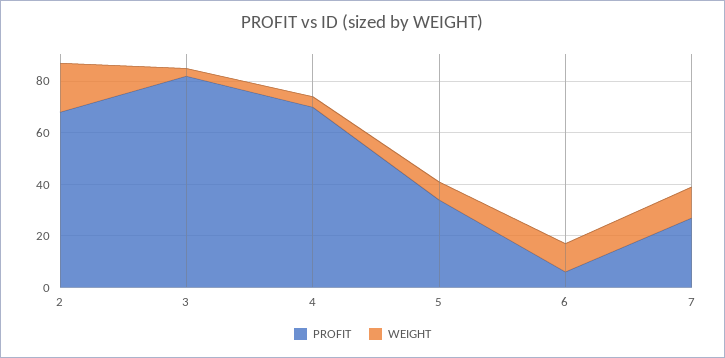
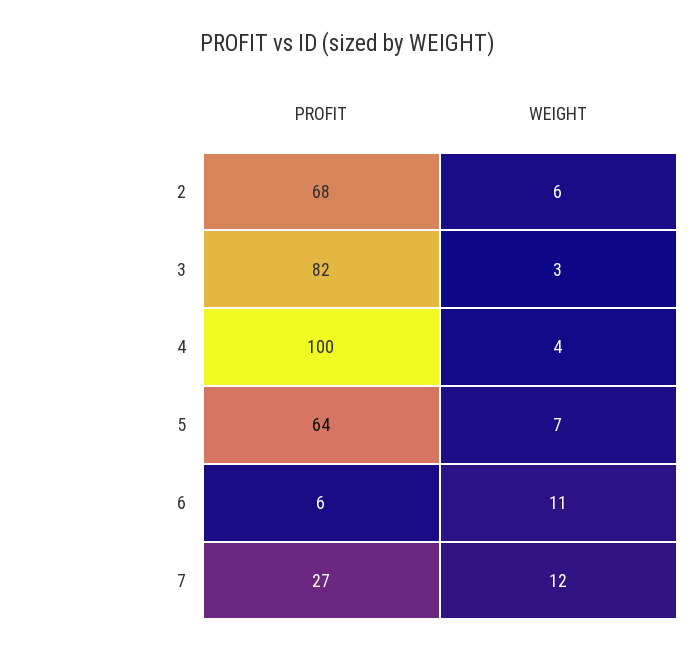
WEIGHT, 2: 20 -> 6
PROFIT, 4: 70 -> 100
PROFIT, 5: 35 -> 64

